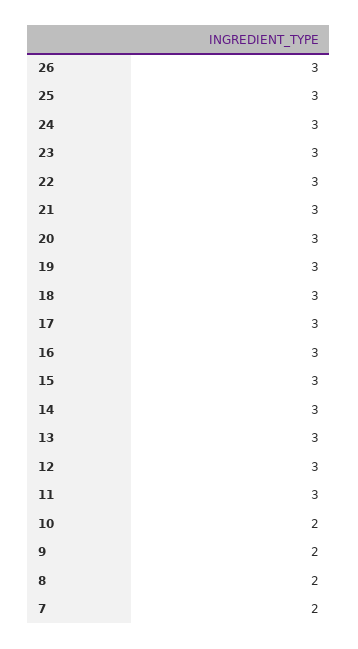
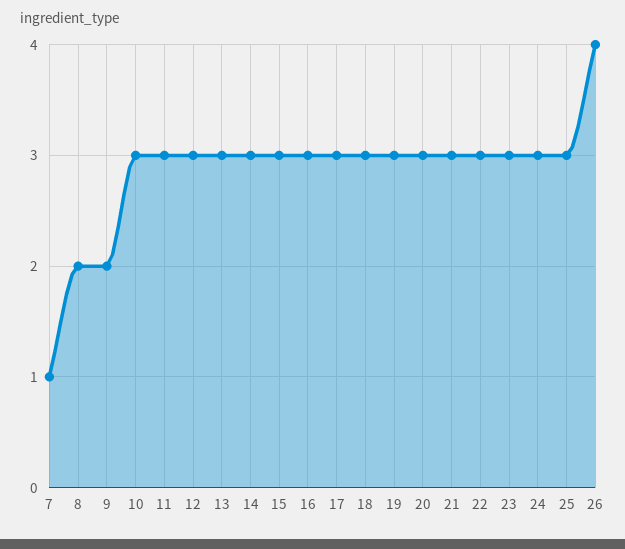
26: 3 -> 4
10: 2 -> 3
7: 2 -> 1

